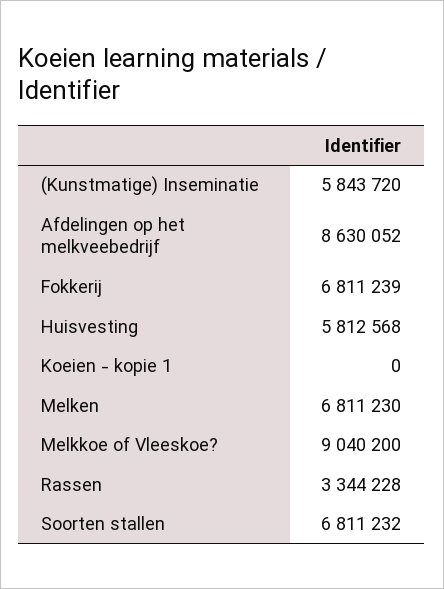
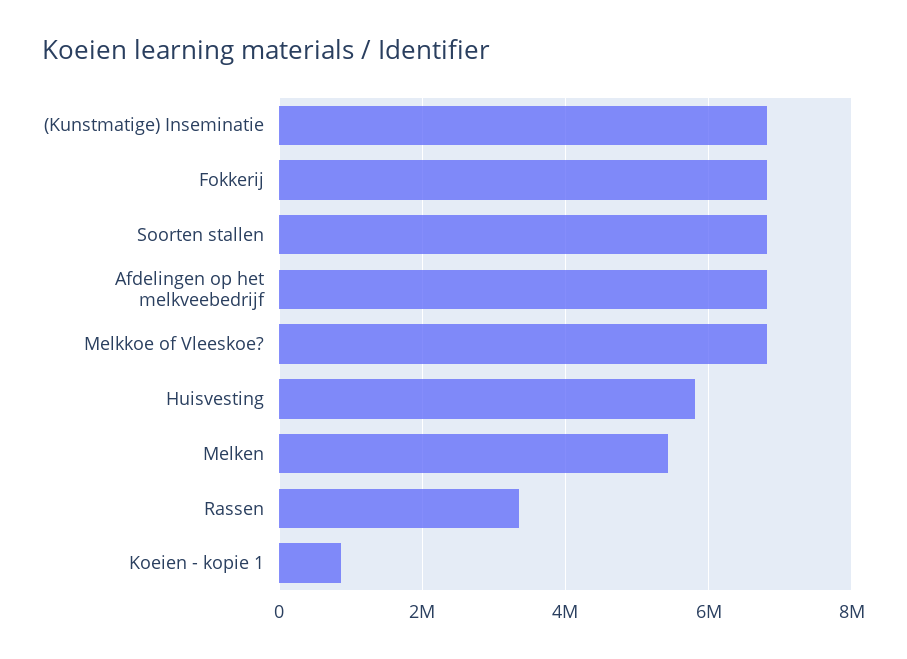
(Kunstmatige) Inseminatie: 5843720 -> 6800000
Afdelingen op het melkveebedrijf: 8630052 -> 6800000
Koeien - kopie 1: 0 -> 800000
Melken: 6811230 -> 5400000
Melkkoe of Vleeskoe?: 9040200 -> 6800000

